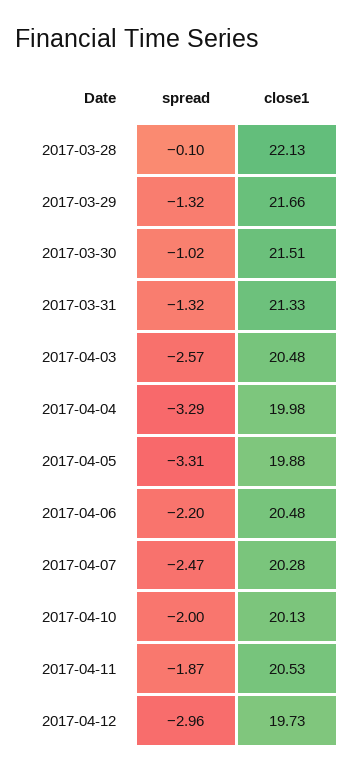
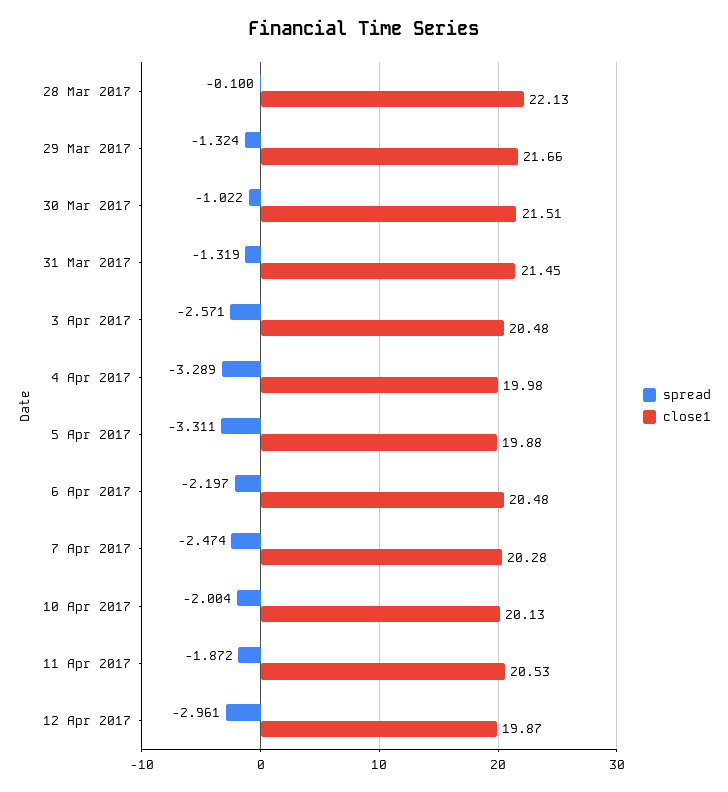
close1, 2017-03-31: 21.33 -> 21.45
close1, 2017-04-12: 19.73 -> 19.87

